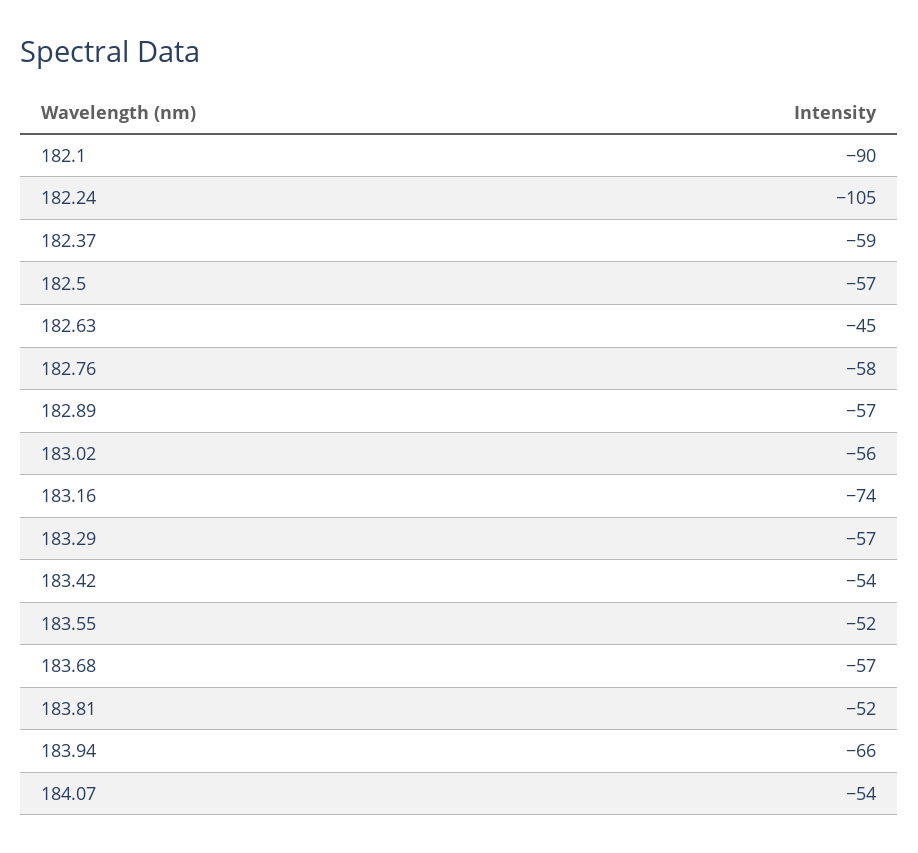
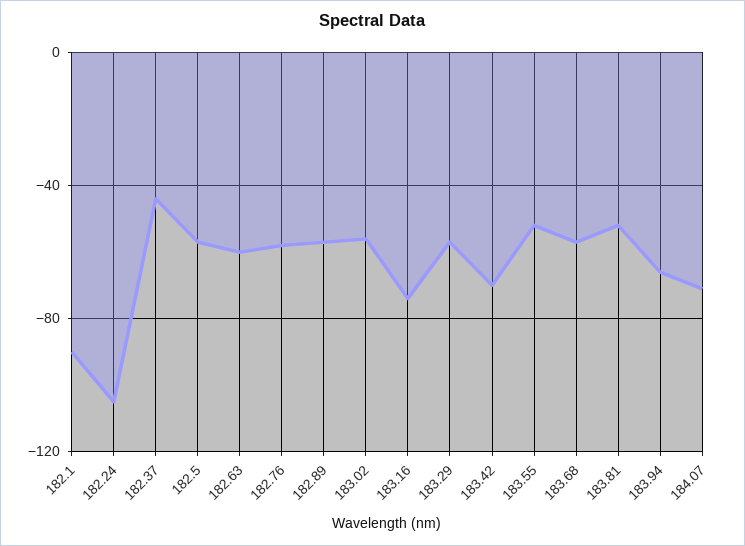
182.37: -59 -> -45
182.63: -45 -> -60
183.42: -54 -> -70
184.07: -54 -> -70

